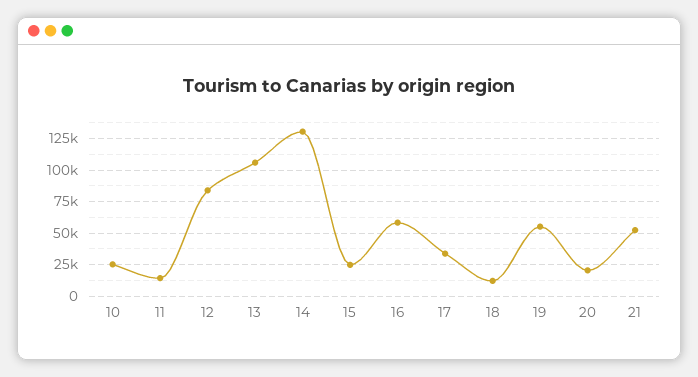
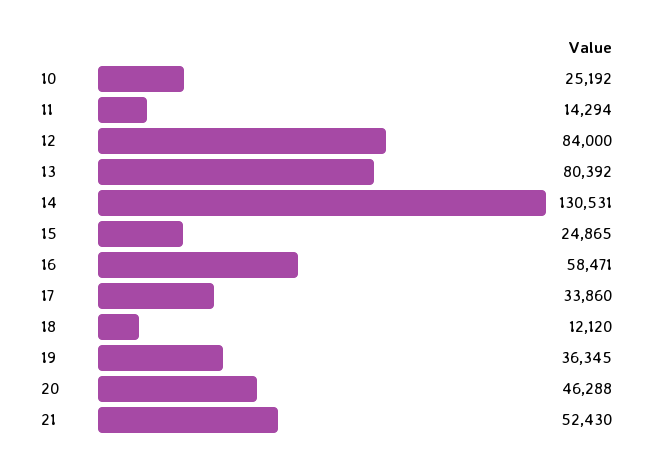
13: 105000 -> 80392
19: 55000 -> 36345
20: 20000 -> 46288

